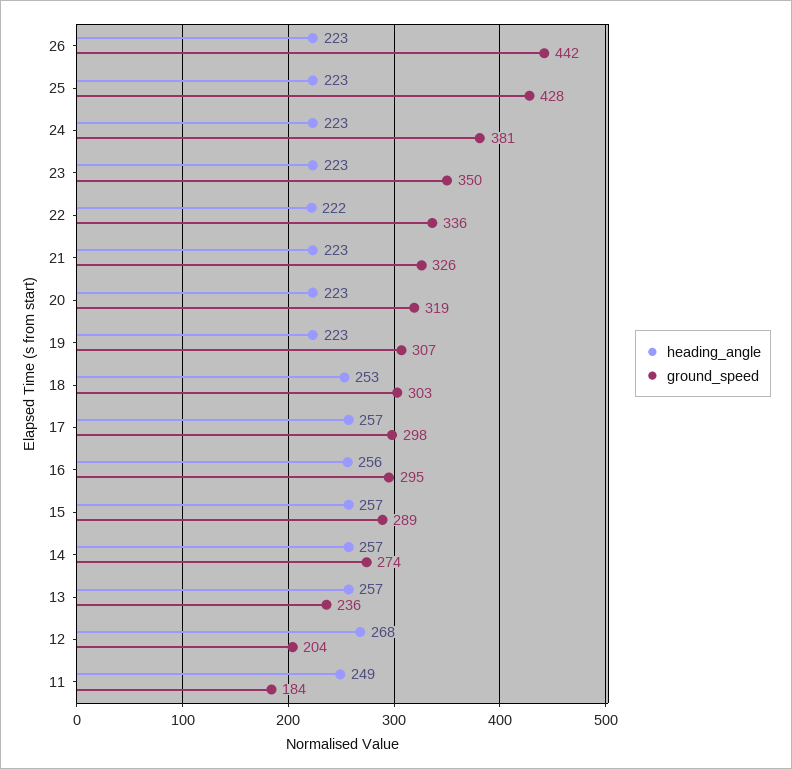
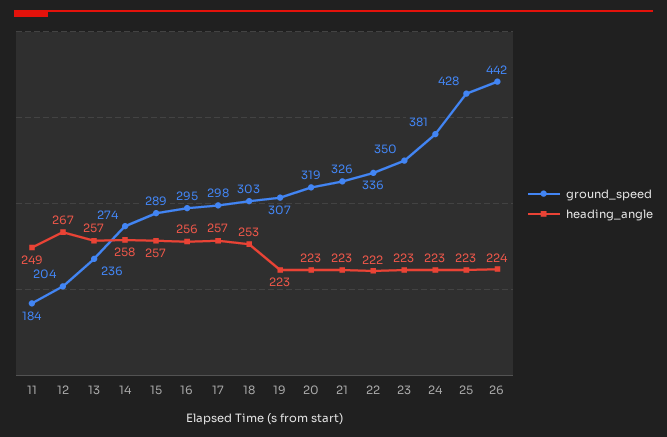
heading_angle, 26: 223 -> 224
heading_angle, 14: 257 -> 258
heading_angle, 12: 268 -> 267

